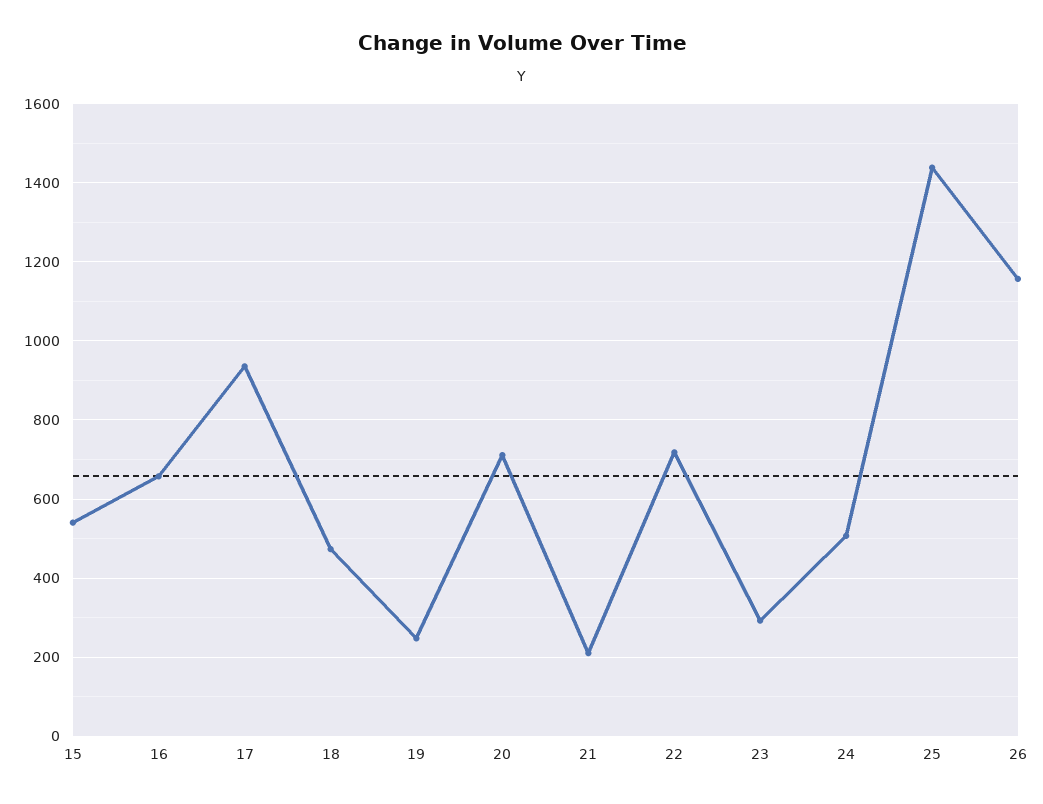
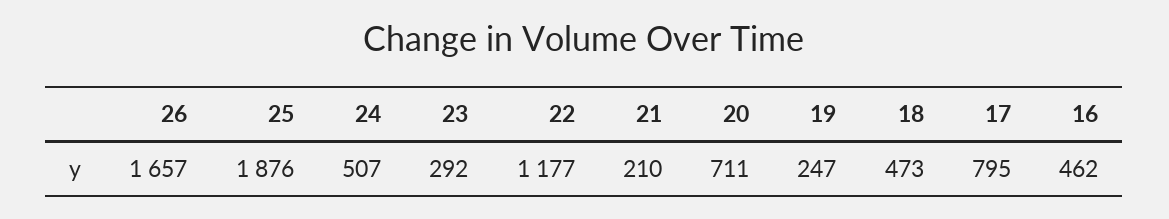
15: 540 -> none
16: 660 -> 462
17: 940 -> 795
22: 720 -> 1177
25: 1440 -> 1876
26: 1160 -> 1657

